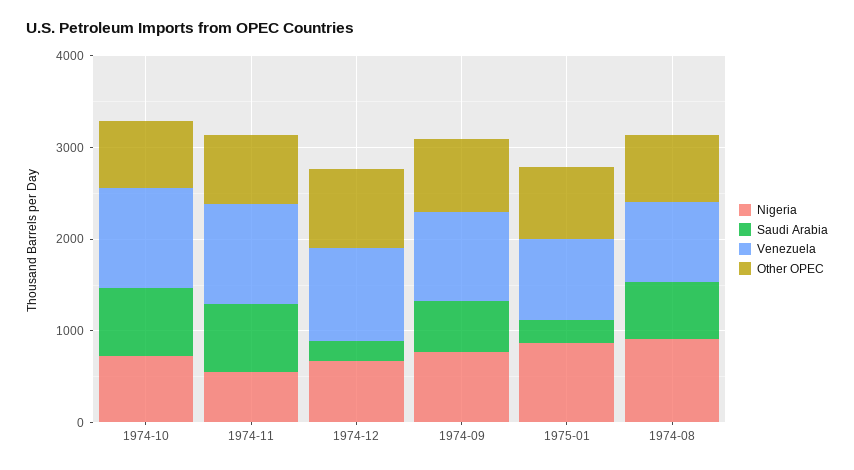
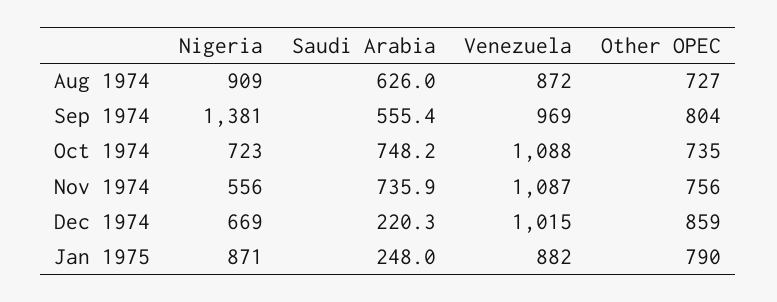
Nigeria, 1974-09: 800 -> 1381

